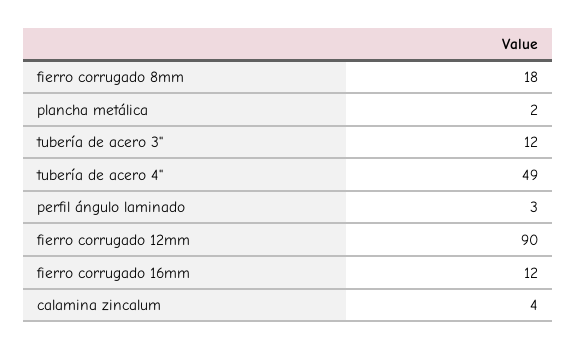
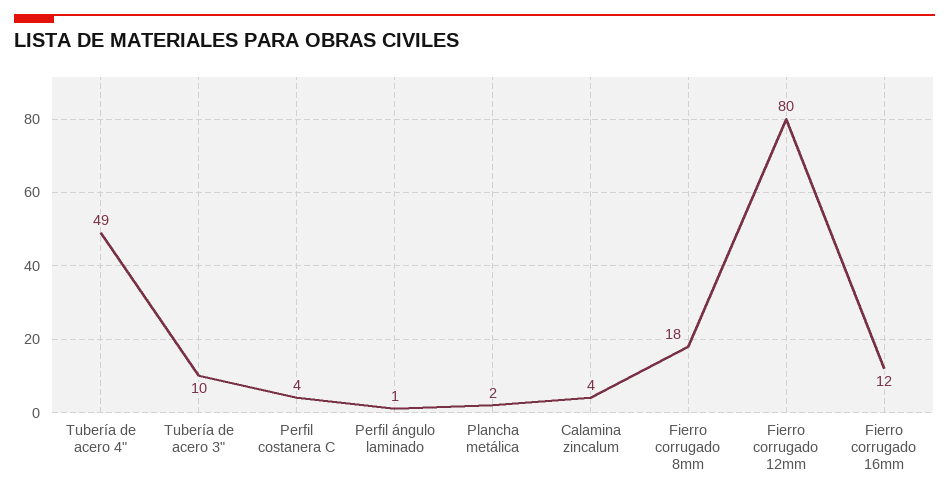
tubería de acero 3": 12 -> 10
perfil ángulo laminado: 3 -> 1
fierro corrugado 12mm: 90 -> 80
Perfil costanera C: none -> 4

